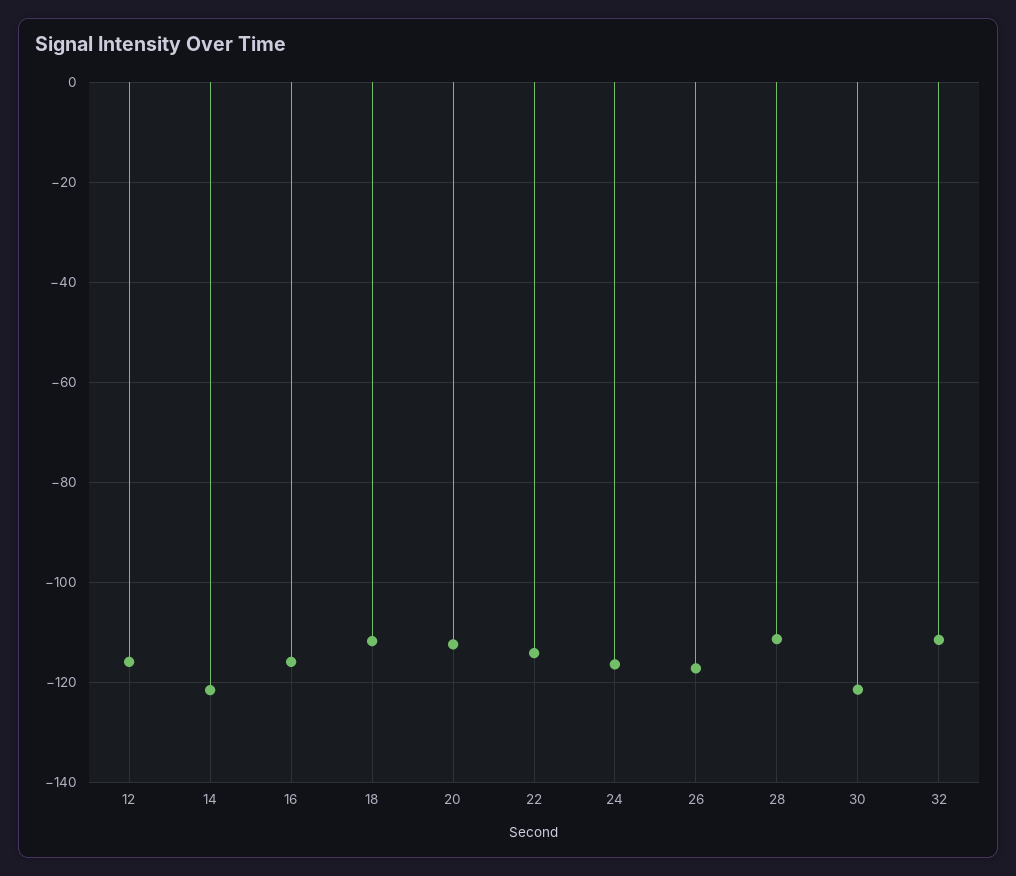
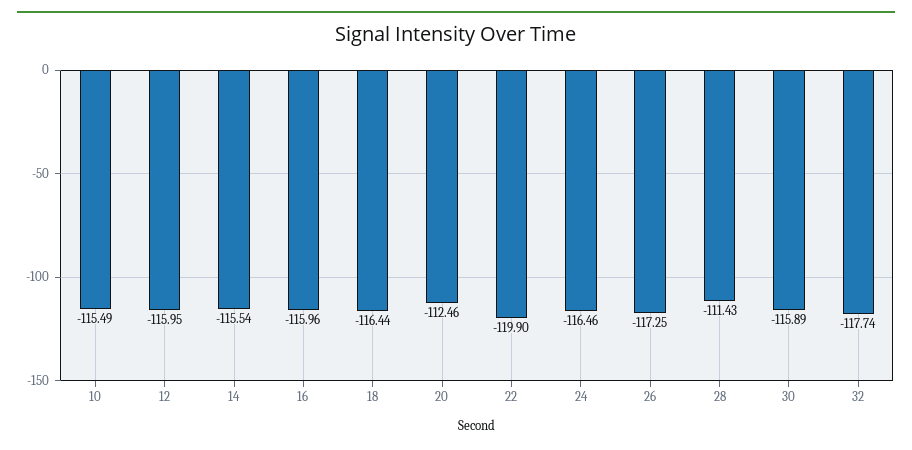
14: -122 -> -115.54
18: -112 -> -116.44
22: -114 -> -119.9
30: -122 -> -115.89
32: -112 -> -117.74
10: none -> -115.49

